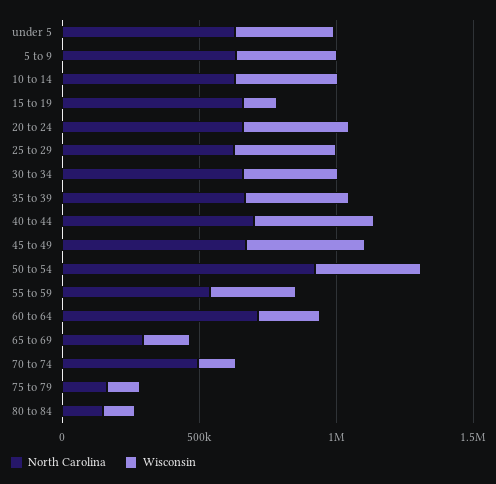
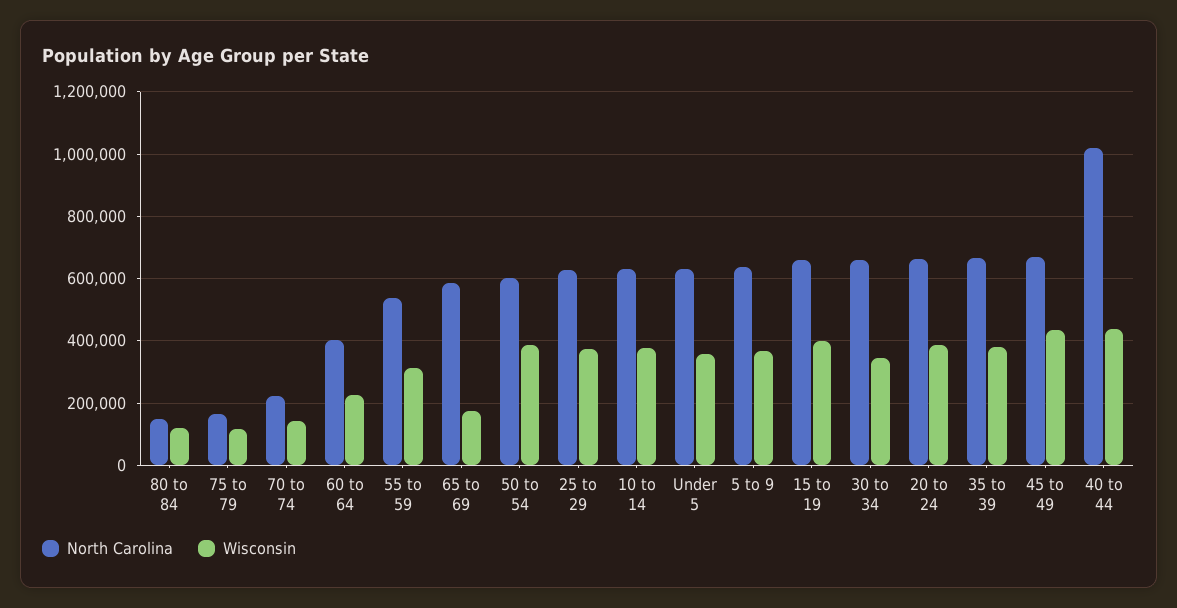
Wisconsin, 15 to 19: 100000 -> 400000
North Carolina, 40 to 44: 700000 -> 1020000
North Carolina, 50 to 54: 900000 -> 600000
North Carolina, 60 to 64: 700000 -> 400000
North Carolina, 65 to 69: 300000 -> 580000
North Carolina, 70 to 74: 500000 -> 220000

